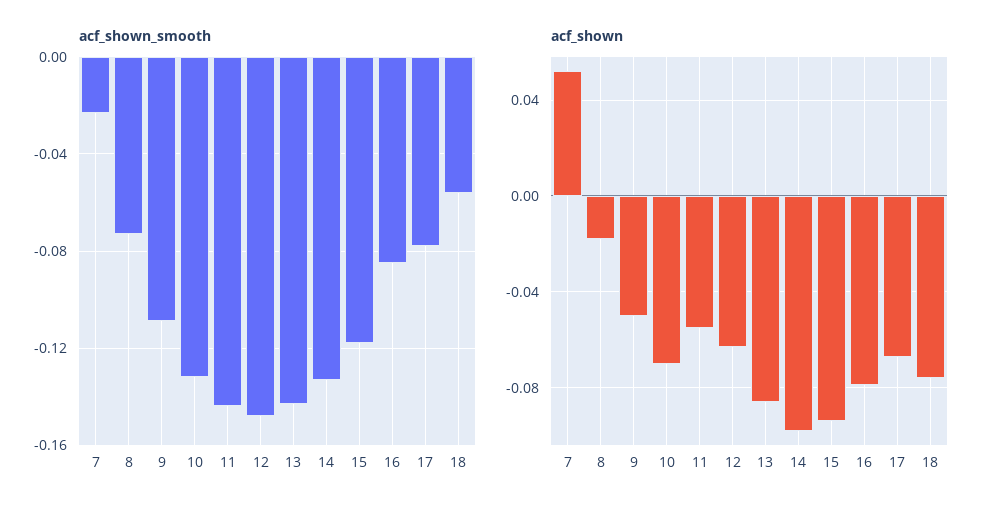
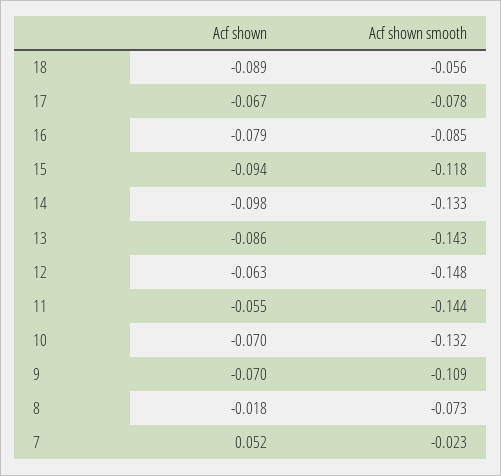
acf_shown, 9: -0.05 -> -0.07
acf_shown, 18: -0.075 -> -0.089

